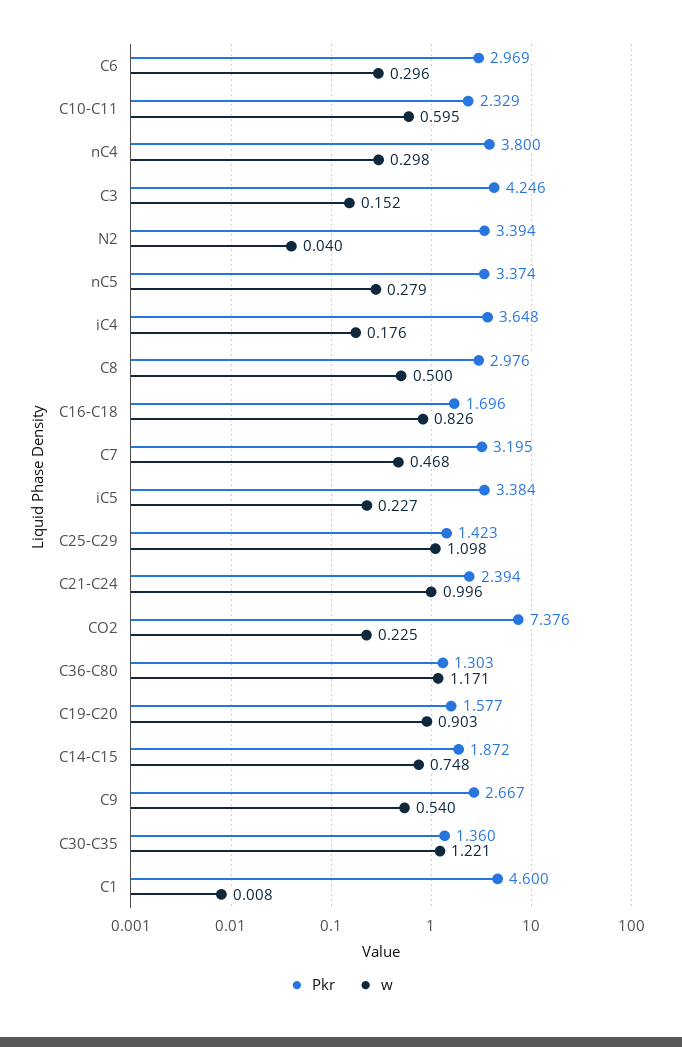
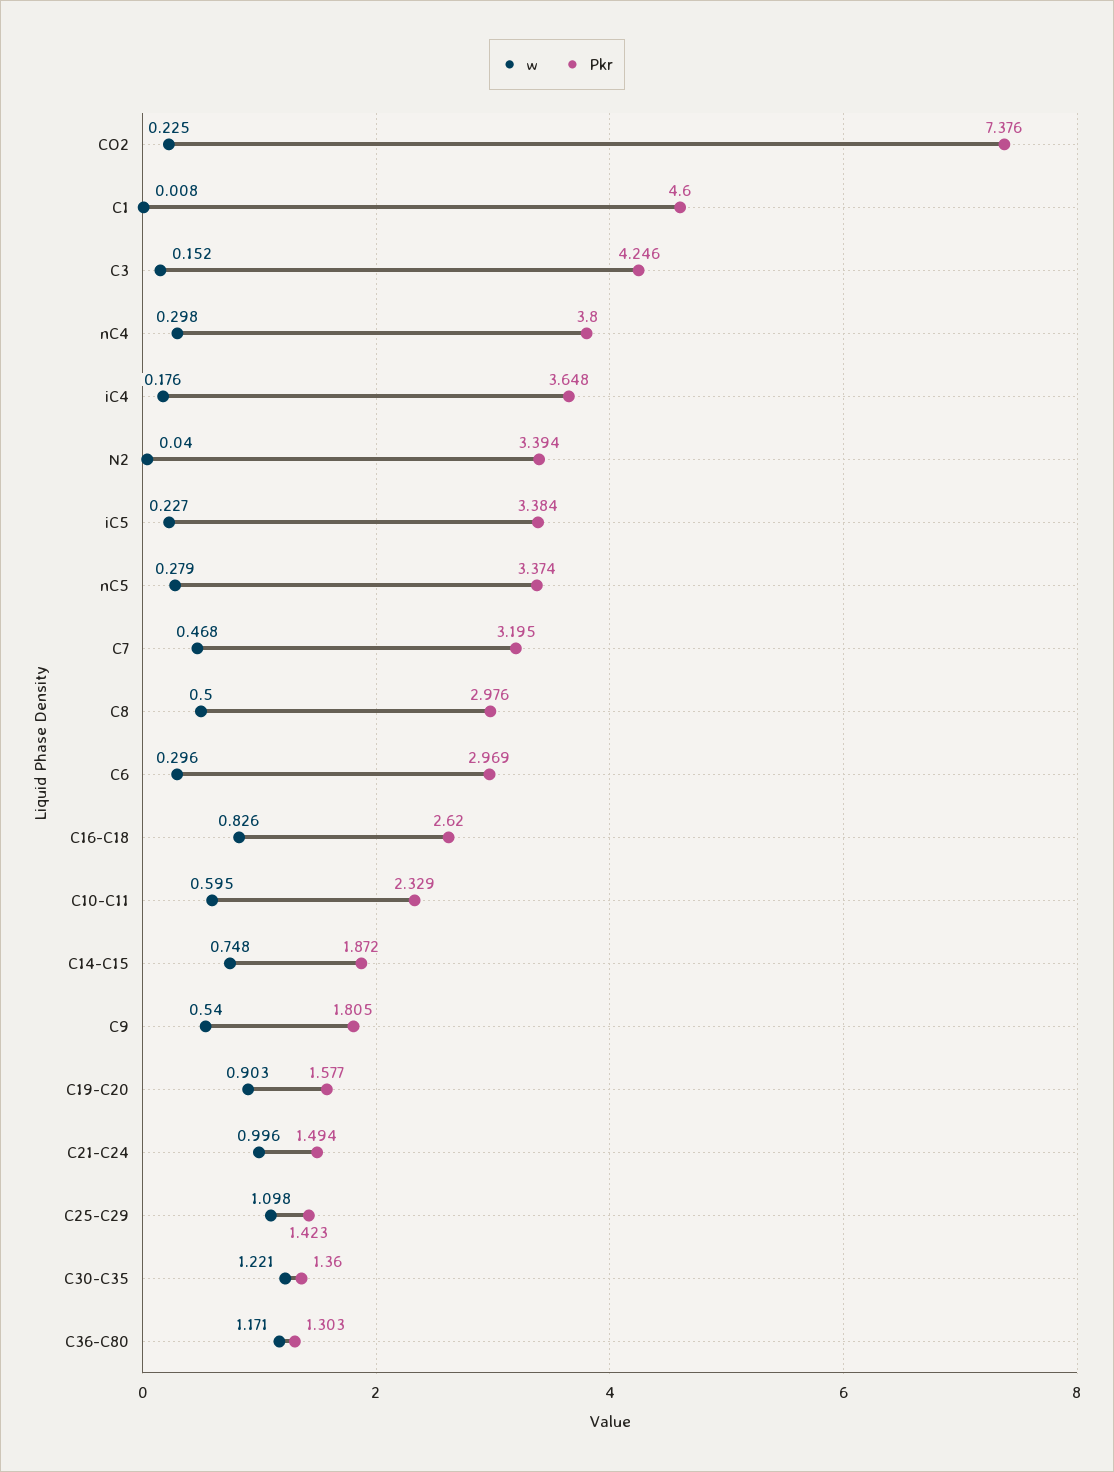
Pkr, C16-C18: 1.696 -> 2.62
Pkr, C21-C24: 2.394 -> 1.494
Pkr, C9: 2.667 -> 1.805

